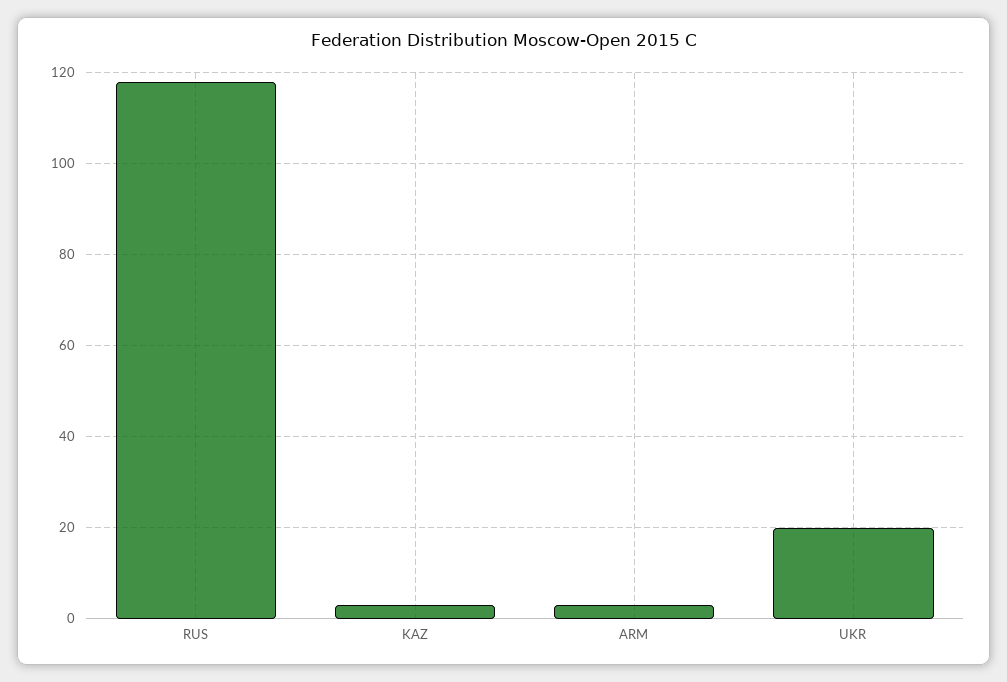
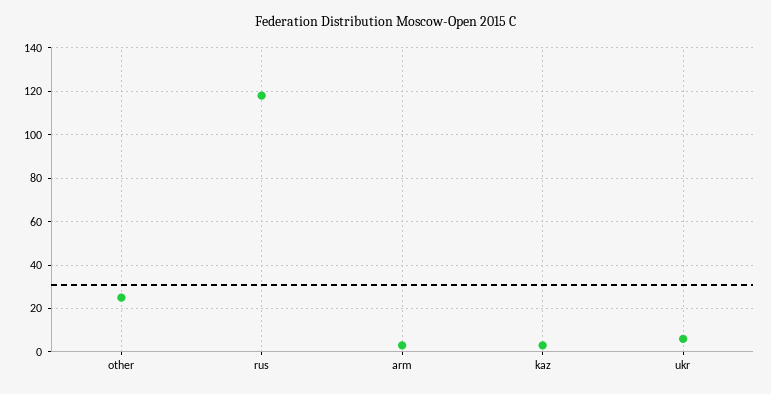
UKR: 20 -> 5
other: none -> 25

